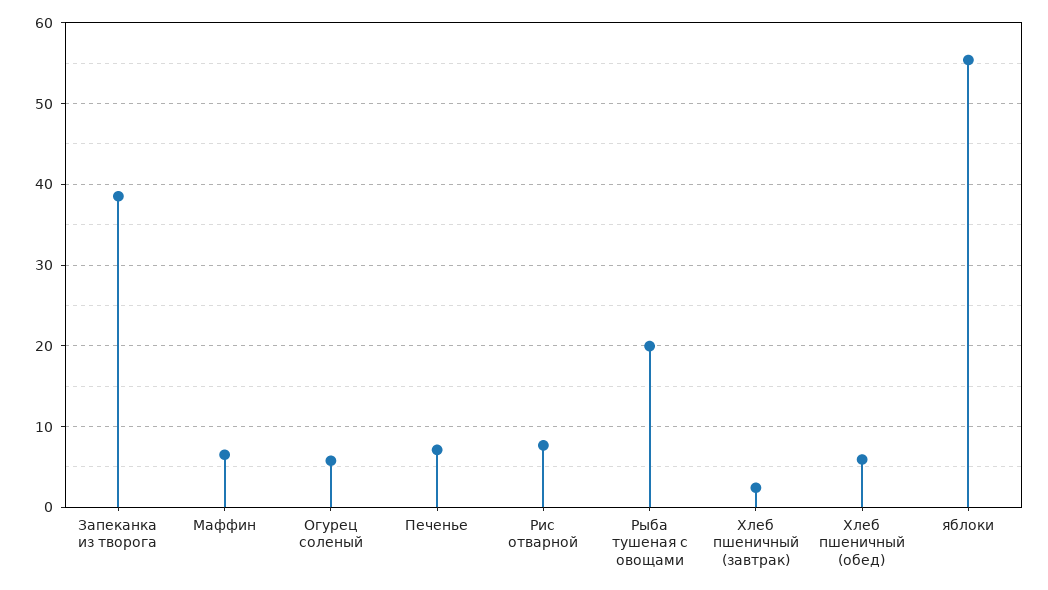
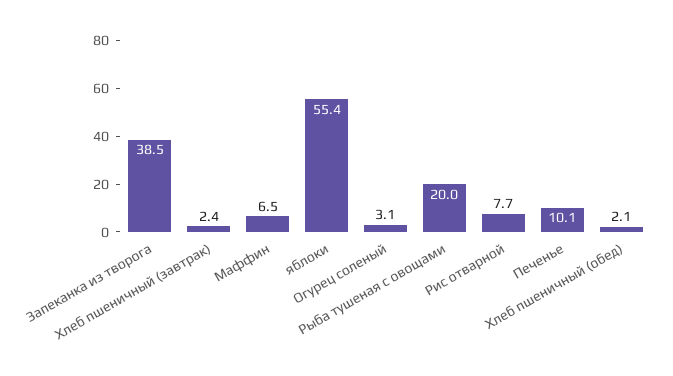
Огурец соленый: 6 -> 3.1
Печенье: 7 -> 10.1
Хлеб пшеничный (обед): 6 -> 2.1

